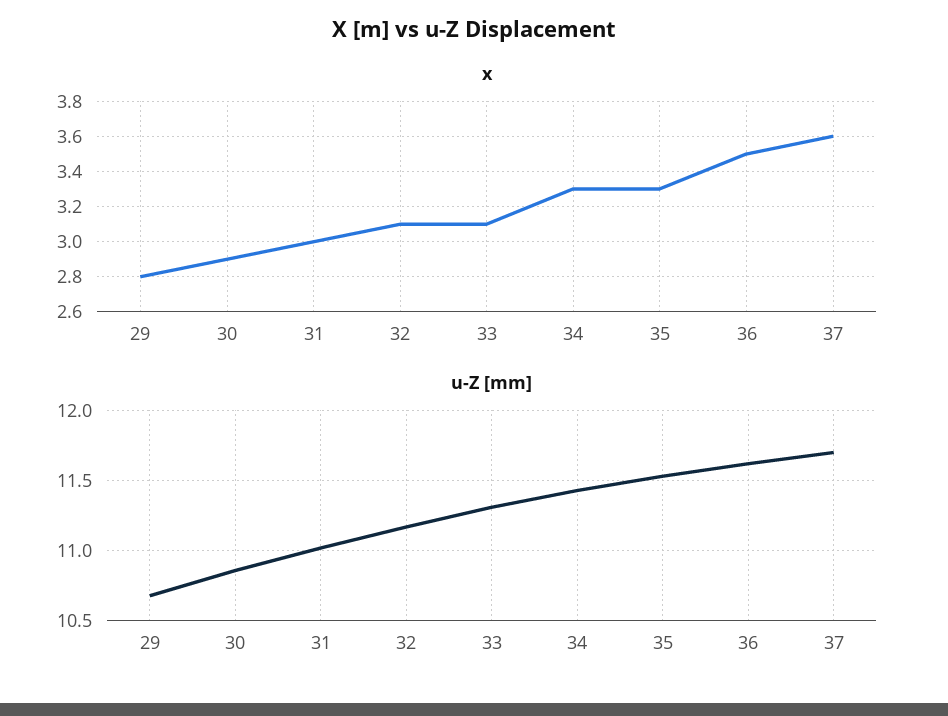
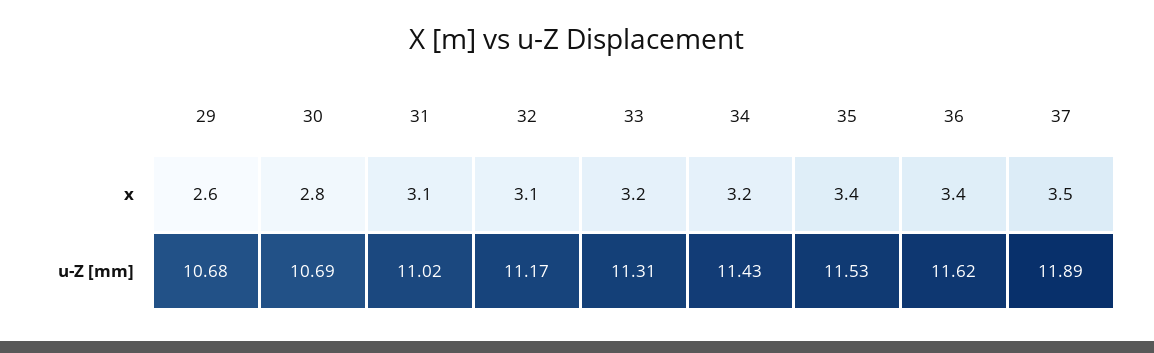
x, 29: 2.8 -> 2.6
x, 30: 2.9 -> 2.8
x, 31: 3 -> 3.1
x, 33: 3.1 -> 3.2
x, 34: 3.3 -> 3.2
x, 35: 3.3 -> 3.4
x, 36: 3.5 -> 3.4
x, 37: 3.6 -> 3.5
u-Z [mm], 30: 10.85 -> 10.69
u-Z [mm], 37: 11.7 -> 11.89

